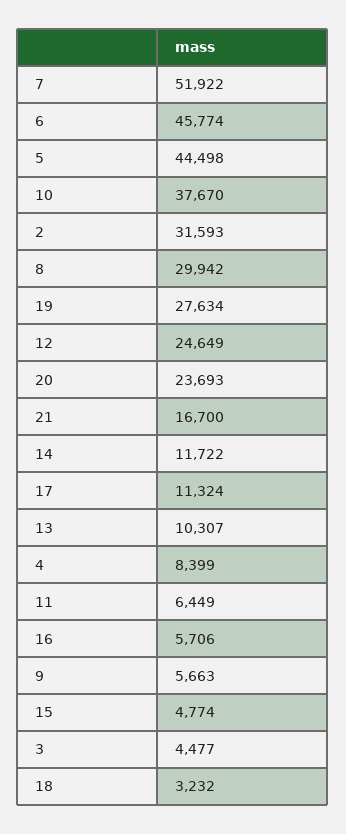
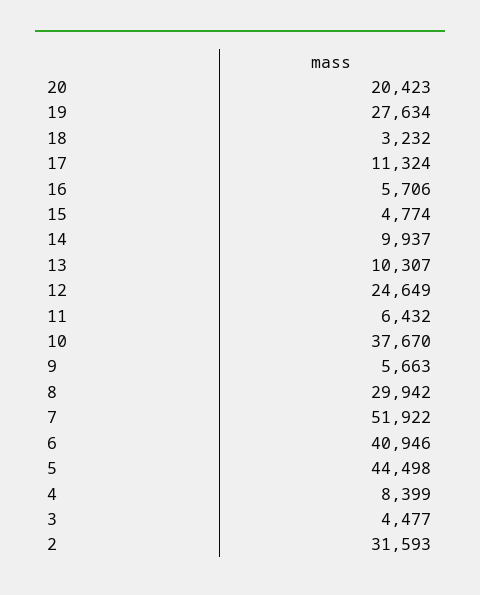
6: 45774 -> 40946
20: 23693 -> 20423
21: 16700 -> none
14: 11722 -> 9937
11: 6449 -> 6432

